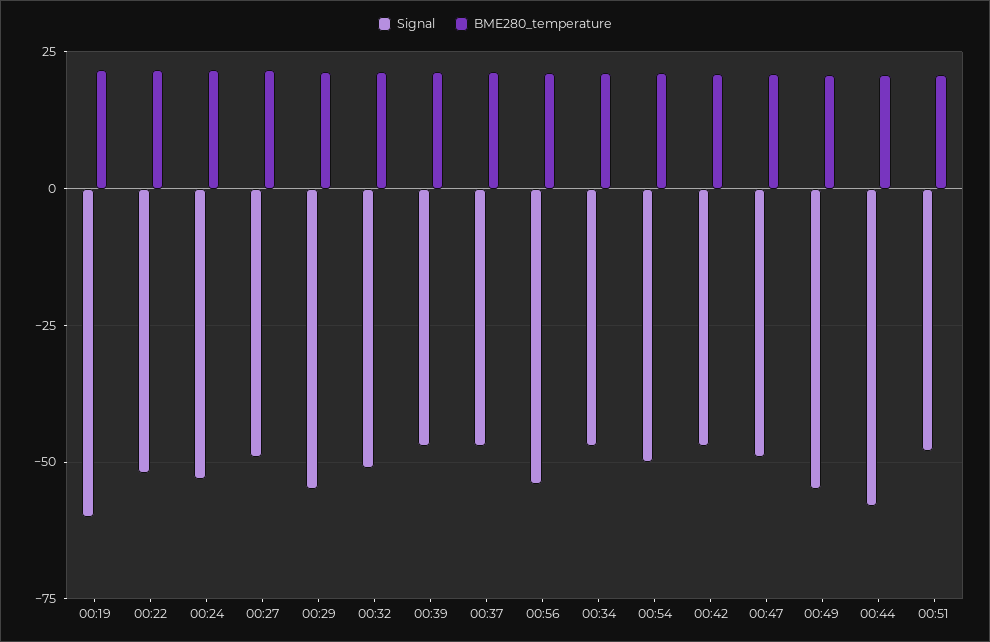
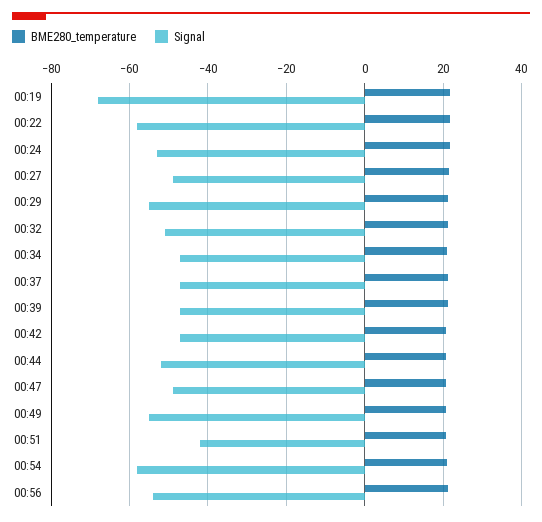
Signal, 00:19: -60 -> -68
Signal, 00:22: -52.5 -> -58
Signal, 00:54: -50 -> -58
Signal, 00:44: -57.5 -> -52
Signal, 00:51: -47.5 -> -42

